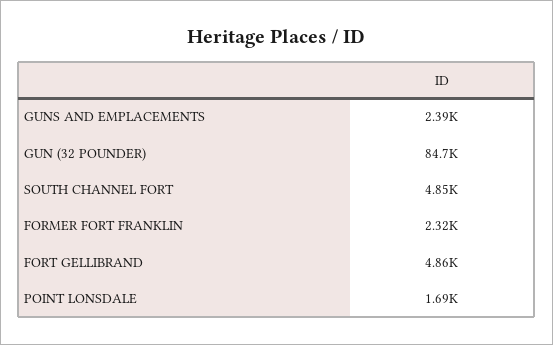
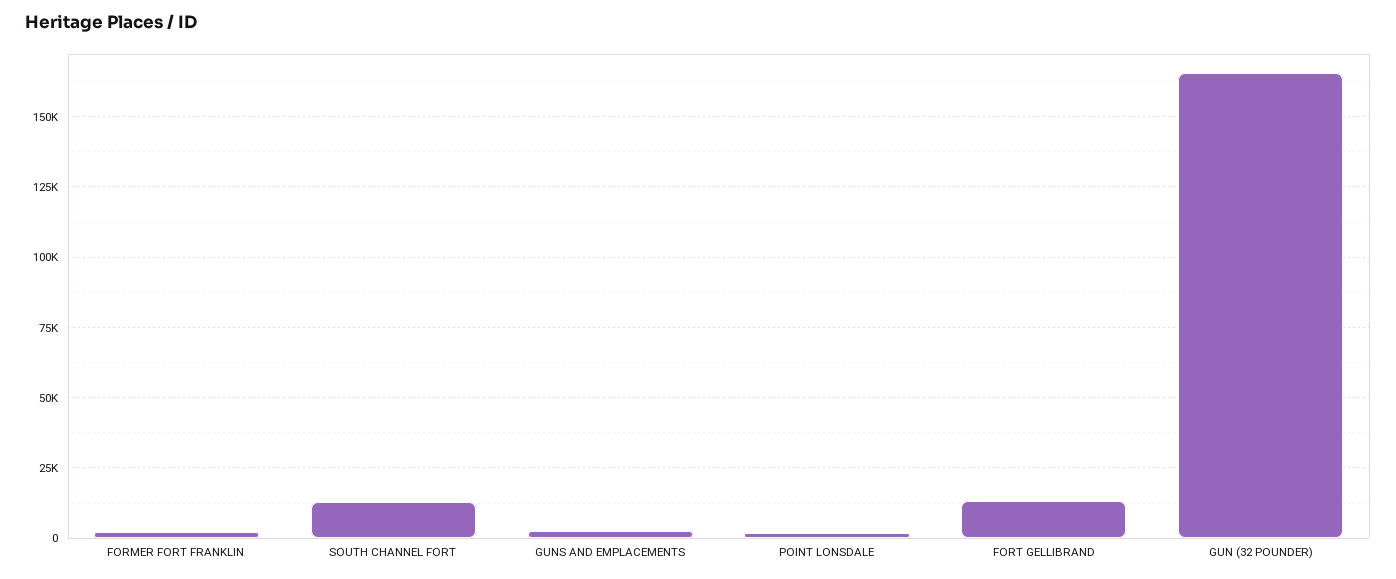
GUN (32 POUNDER): 84700 -> 165000
SOUTH CHANNEL FORT: 4850 -> 12500
FORT GELLIBRAND: 4860 -> 12500

